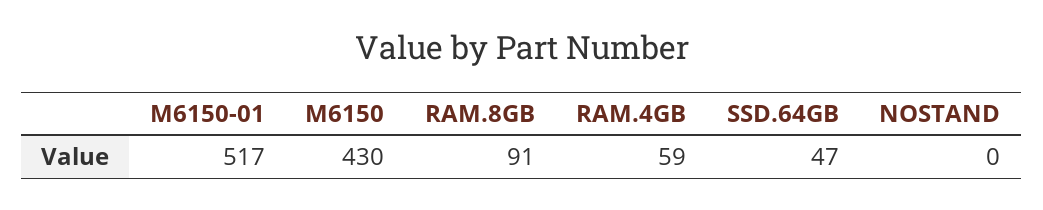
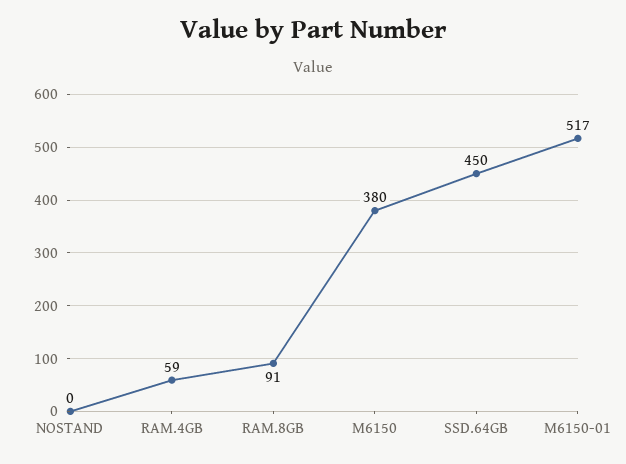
M6150: 430 -> 380
SSD.64GB: 47 -> 450

